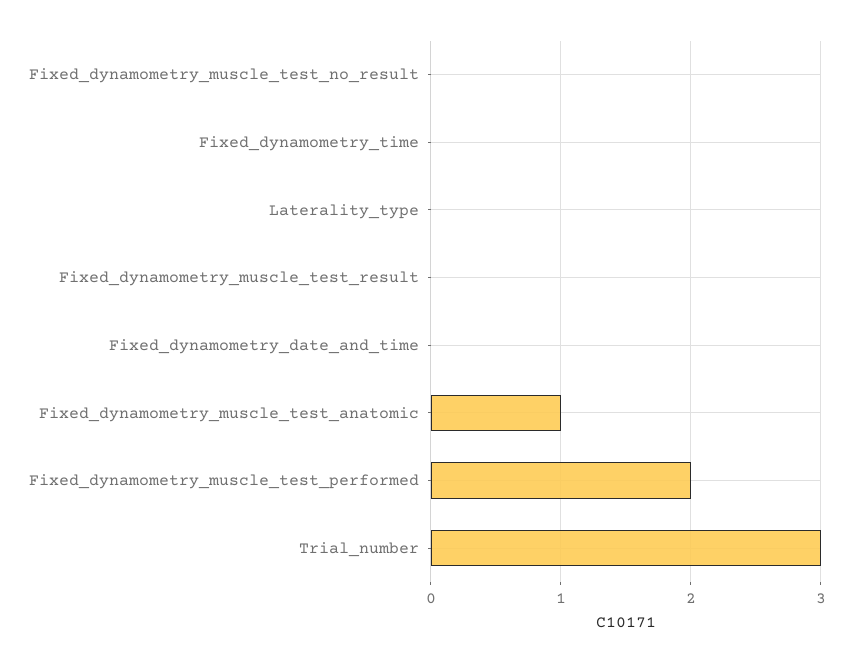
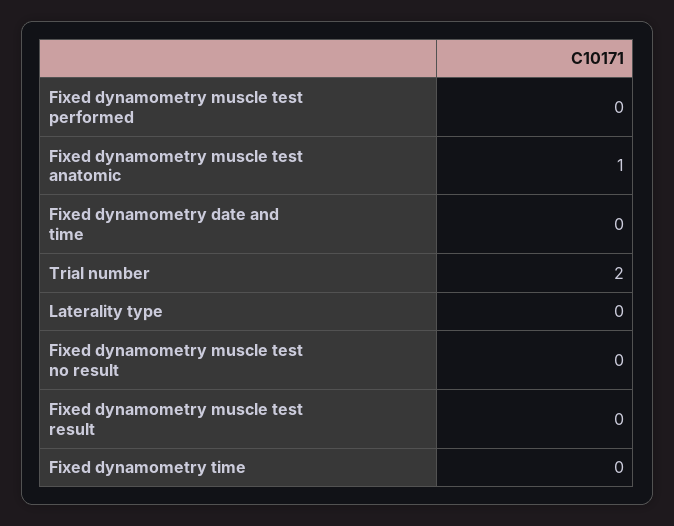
Fixed_dynamometry_muscle_test_performed: 2 -> 0
Trial_number: 3 -> 2

